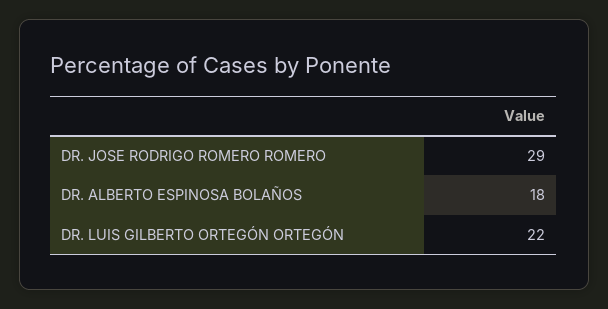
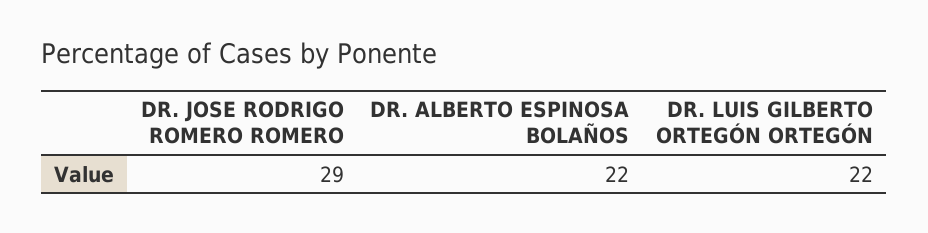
DR. ALBERTO ESPINOSA BOLAÑOS: 18 -> 22

